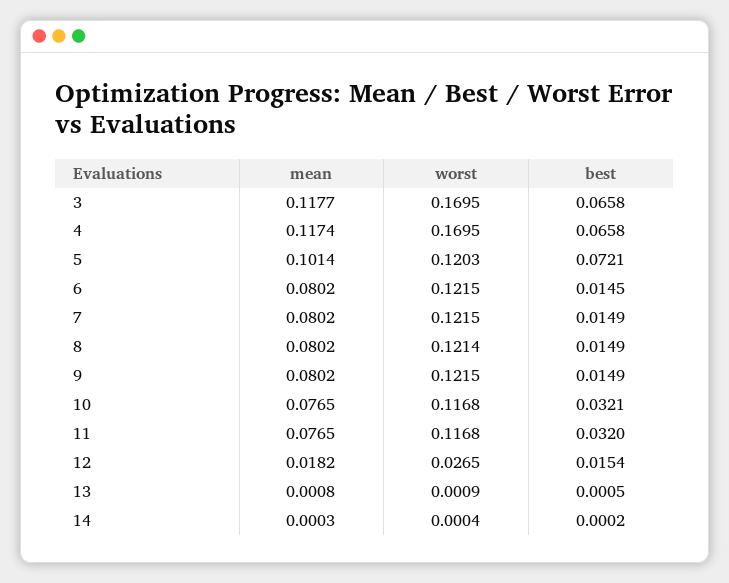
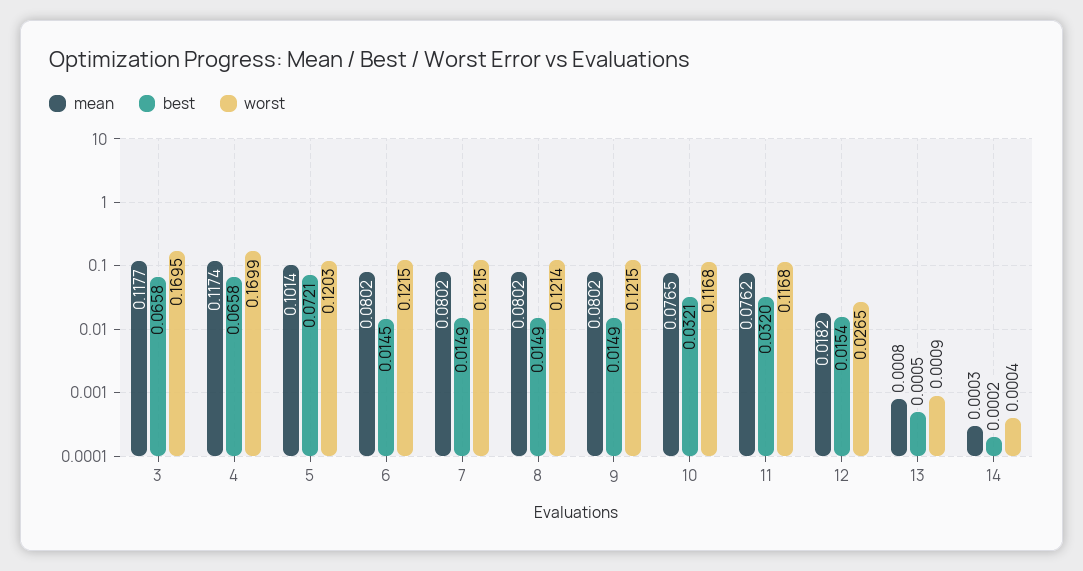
worst, 4: 0.1695 -> 0.1699
mean, 11: 0.0765 -> 0.0762

